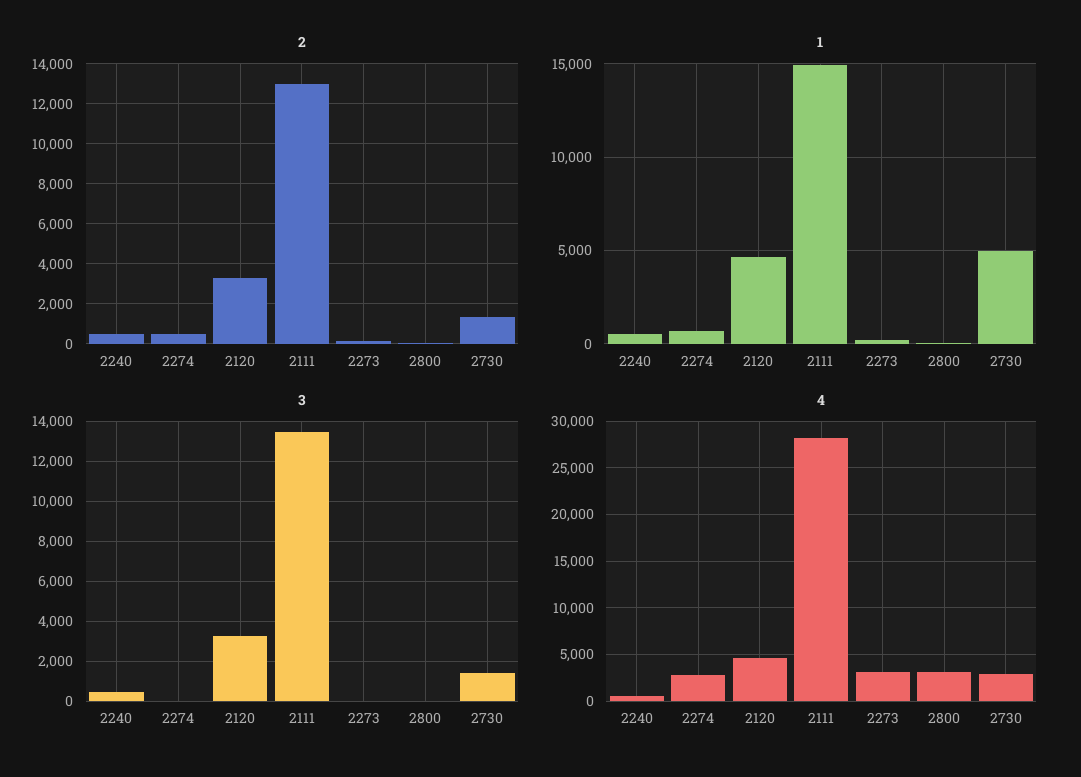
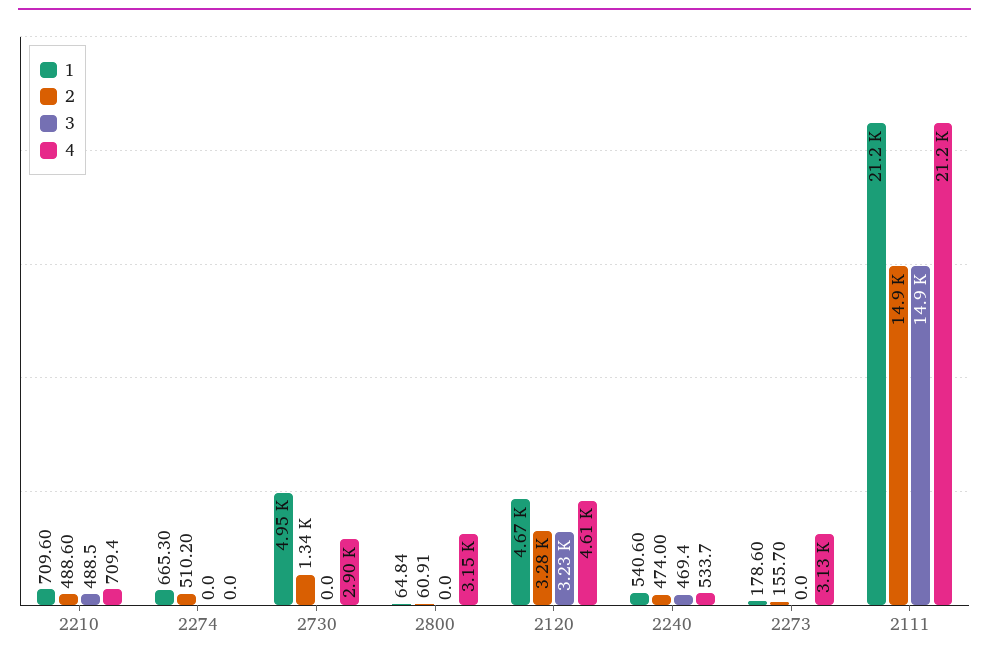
2, 2111: 13000 -> 14900
1, 2111: 15000 -> 21200
3, 2111: 13500 -> 14900
3, 2730: 1500 -> 0
4, 2274: 3000 -> 0
4, 2111: 28000 -> 21200
1, 2210: none -> 709.6
2, 2210: none -> 488.6
3, 2210: none -> 488.5
4, 2210: none -> 709.4

